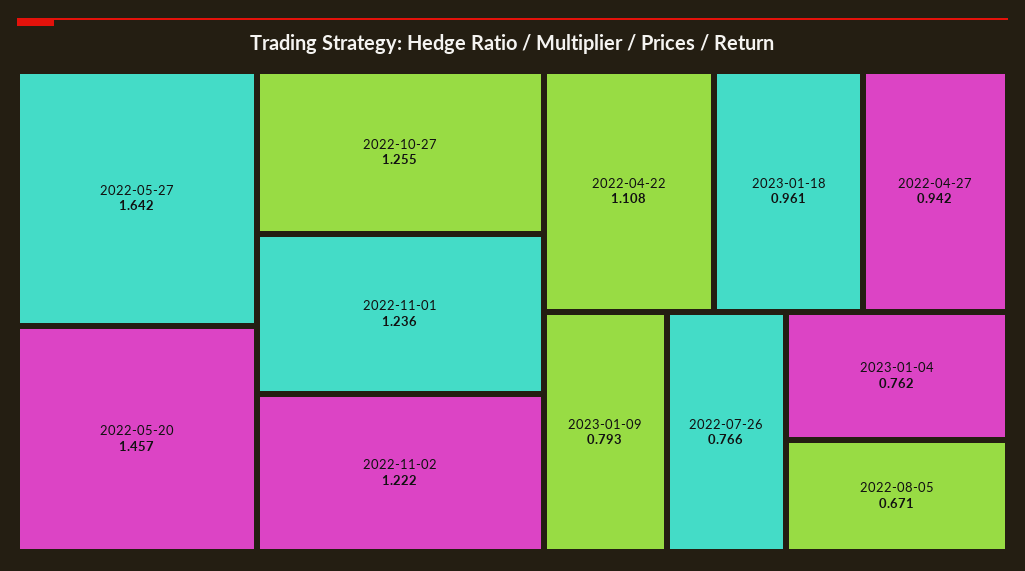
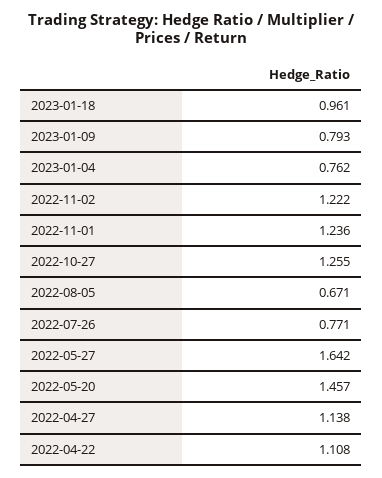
2022-04-27: 0.942 -> 1.138
2022-07-26: 0.766 -> 0.771

